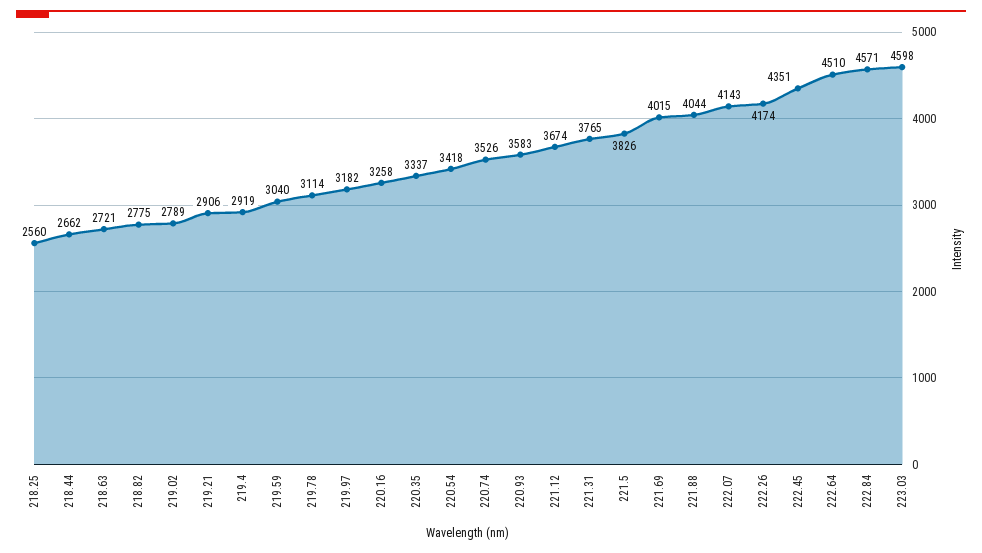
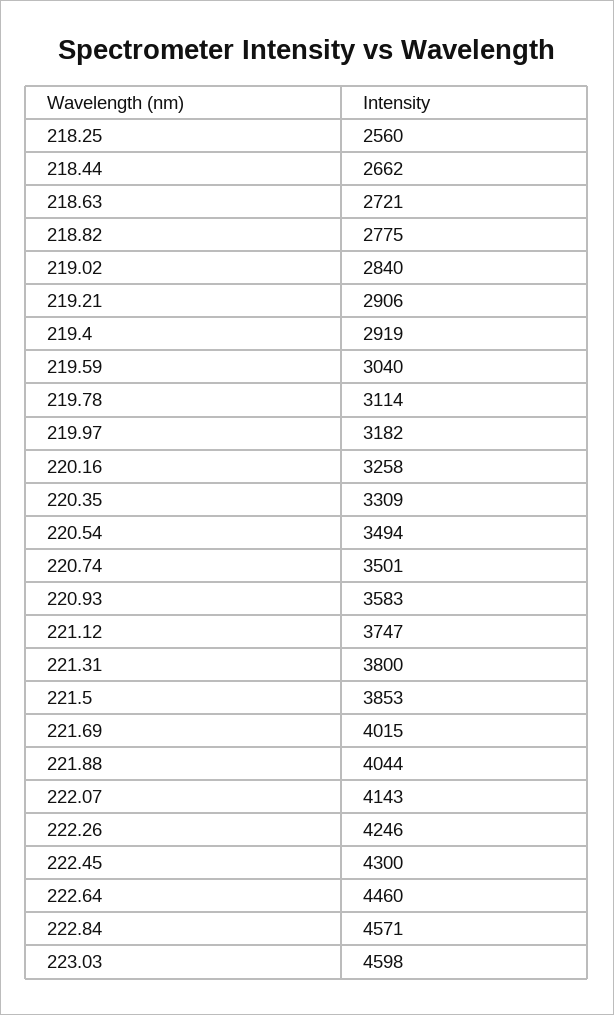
219.02: 2789 -> 2840
220.35: 3337 -> 3309
220.54: 3418 -> 3494
220.74: 3526 -> 3501
221.12: 3674 -> 3747
221.31: 3765 -> 3800
221.5: 3826 -> 3853
222.26: 4174 -> 4246
222.45: 4351 -> 4300
222.64: 4510 -> 4460

